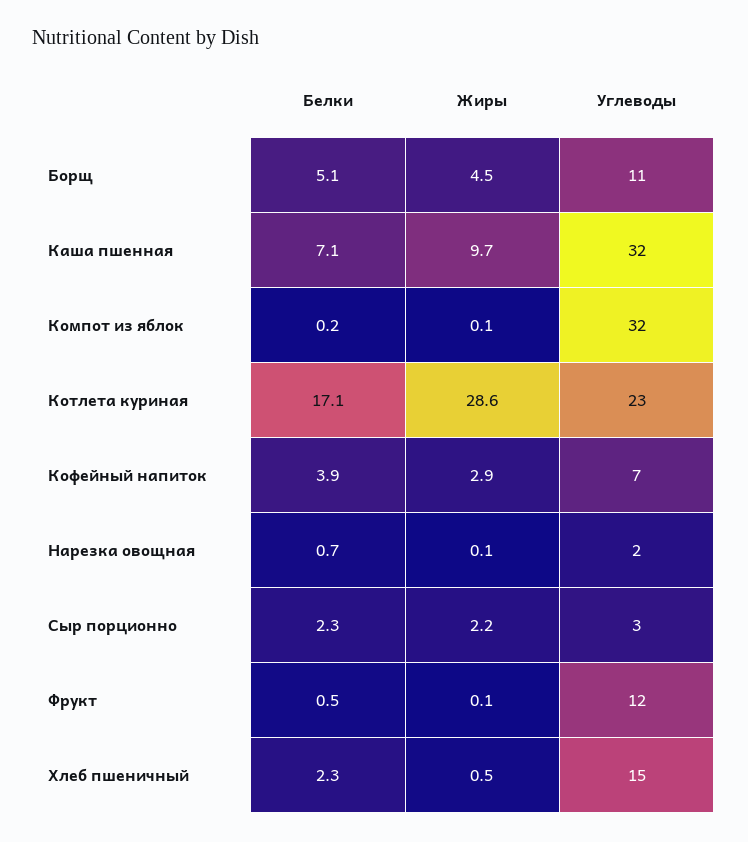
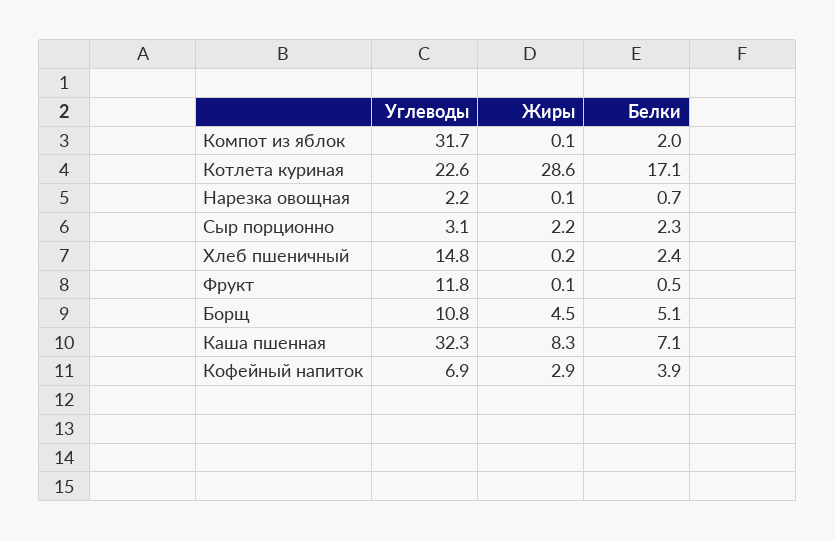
Жиры, Каша пшенная: 9.7 -> 8.3
Белки, Компот из яблок: 0.2 -> 2
Белки, Хлеб пшеничный: 2.3 -> 2.4
Жиры, Хлеб пшеничный: 0.5 -> 0.2

